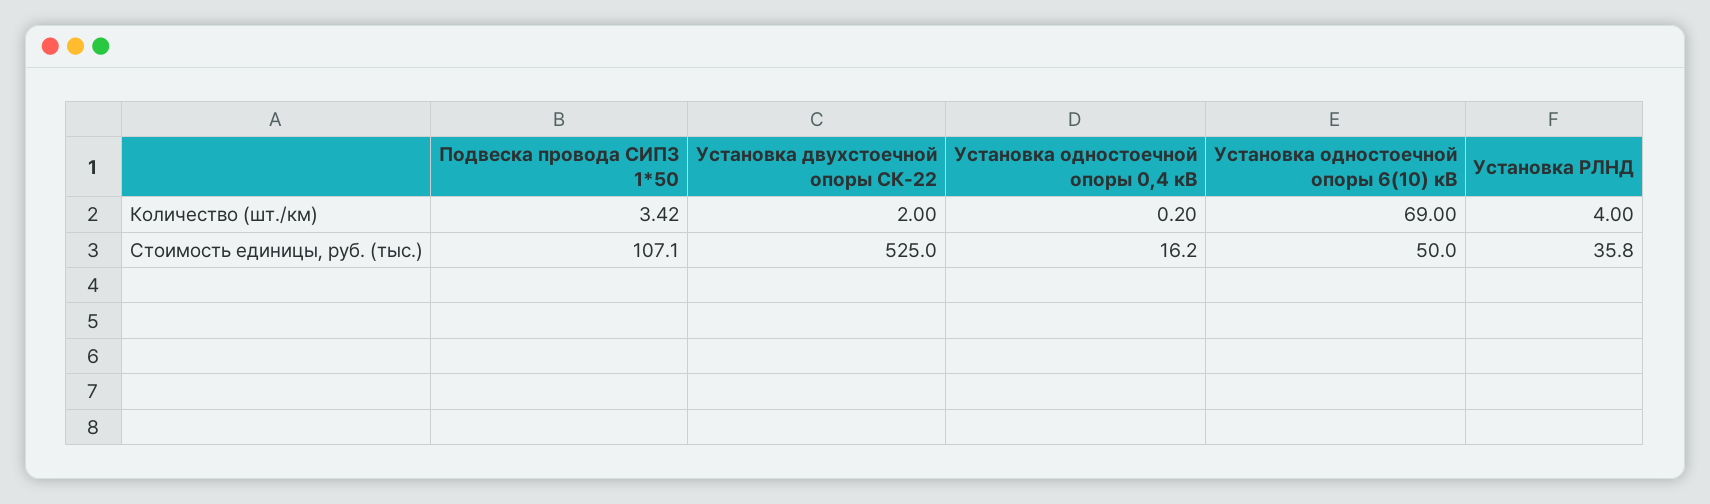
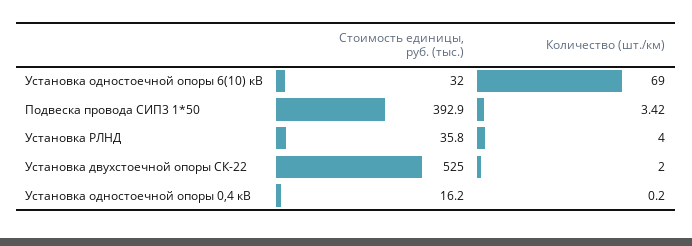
Подвеска провода СИП3 1*50, Стоимость единицы, руб. (тыс.): 107.1 -> 392.9
Установка одностоечной опоры 6(10) кВ, Стоимость единицы, руб. (тыс.): 50 -> 32

